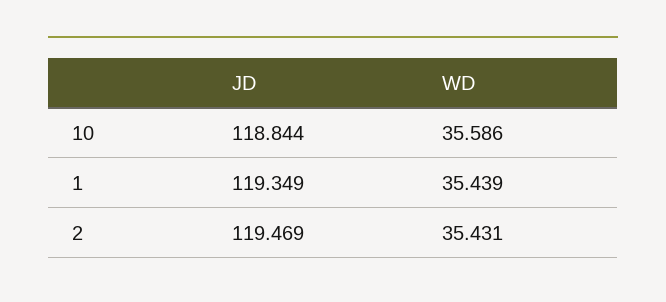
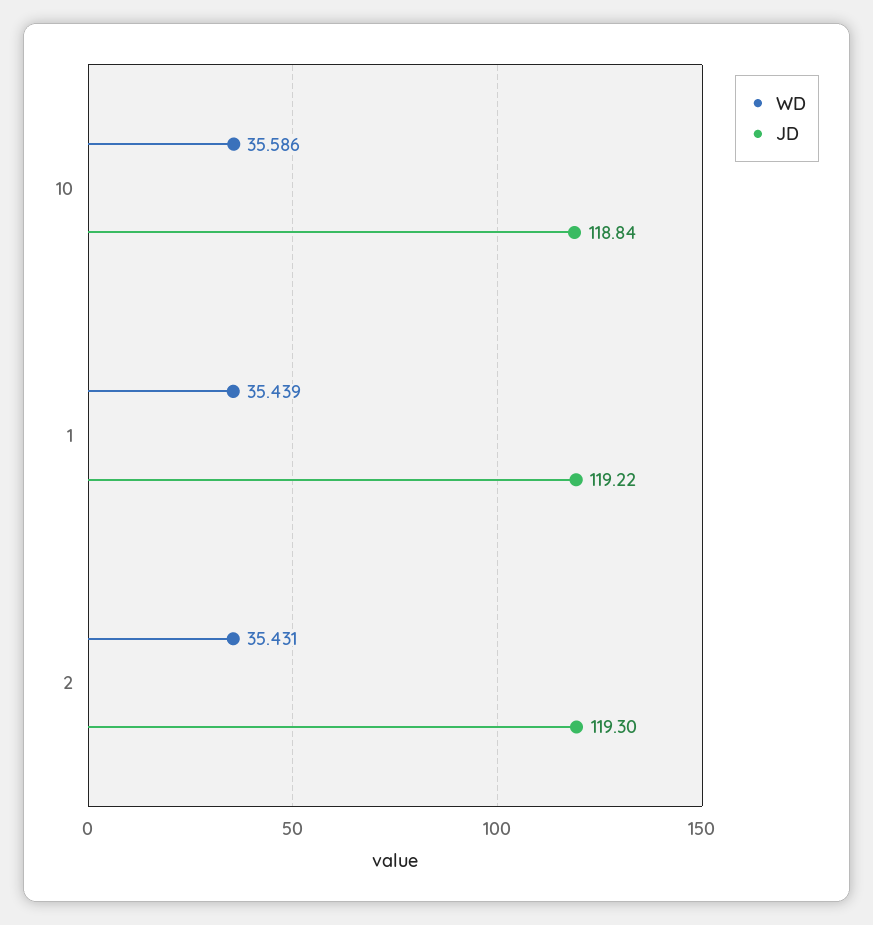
JD, 1: 119.349 -> 119.22
JD, 2: 119.469 -> 119.3

